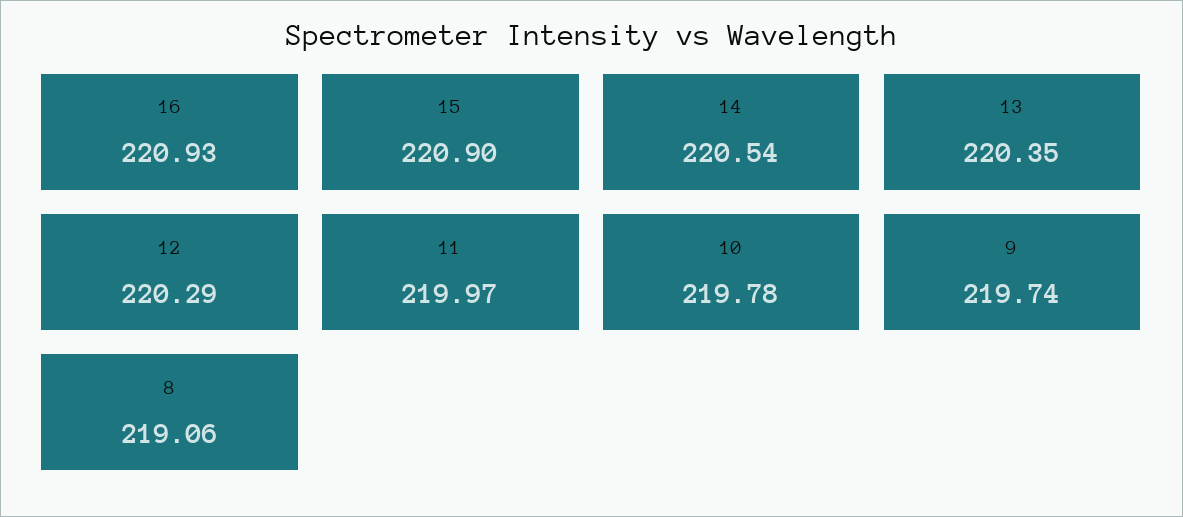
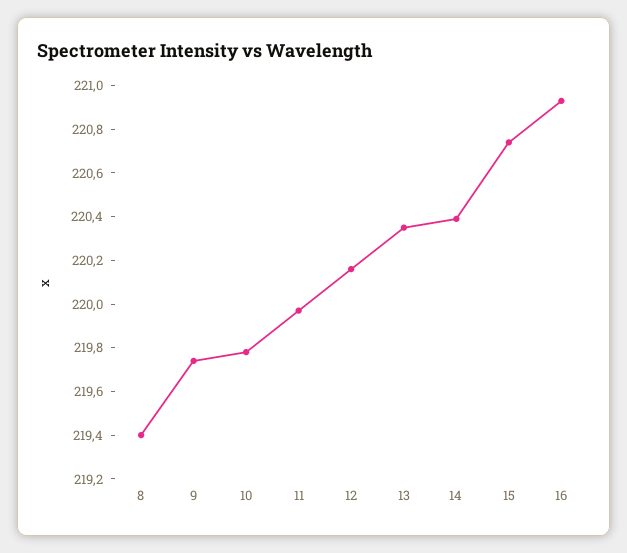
15: 220.9 -> 220.75
14: 220.54 -> 220.4
12: 220.29 -> 220.15
8: 219.06 -> 219.4

